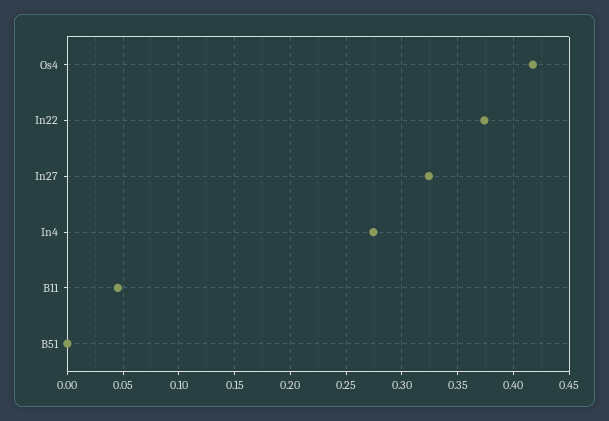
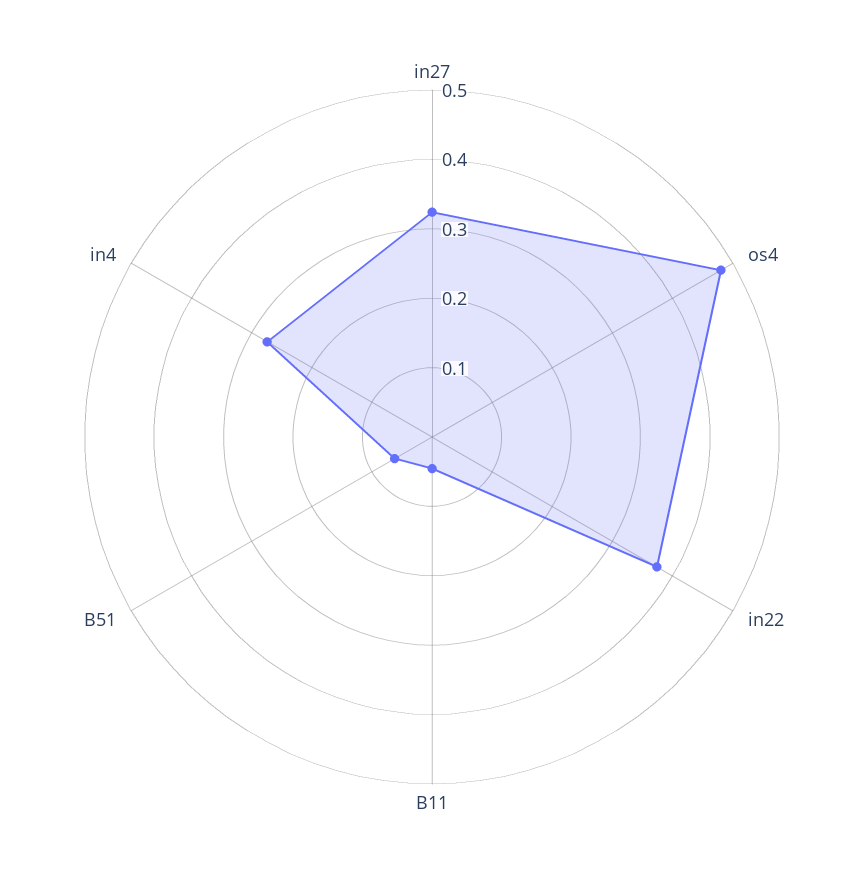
Os4: 0.42 -> 0.48
B51: 0 -> 0.06

